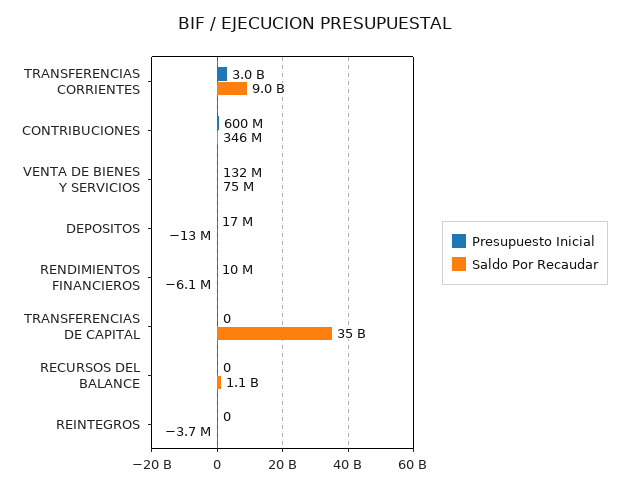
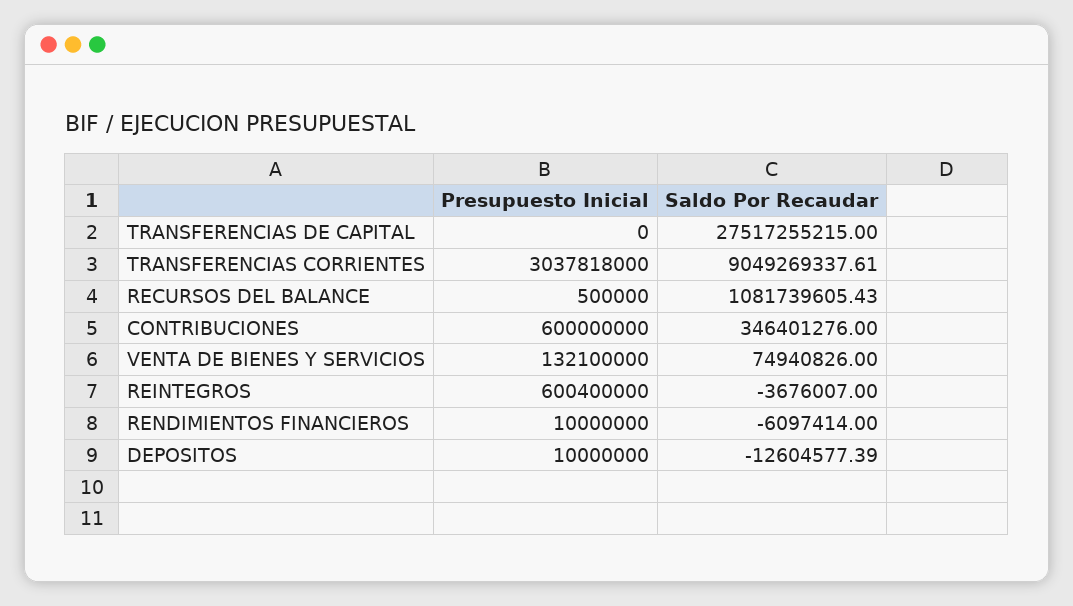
Presupuesto Inicial, DEPOSITOS: 17000000 -> 10000000
Saldo Por Recaudar, TRANSFERENCIAS DE CAPITAL: 35000000000 -> 27517255215
Presupuesto Inicial, RECURSOS DEL BALANCE: 0 -> 500000
Presupuesto Inicial, REINTEGROS: 0 -> 600400000

